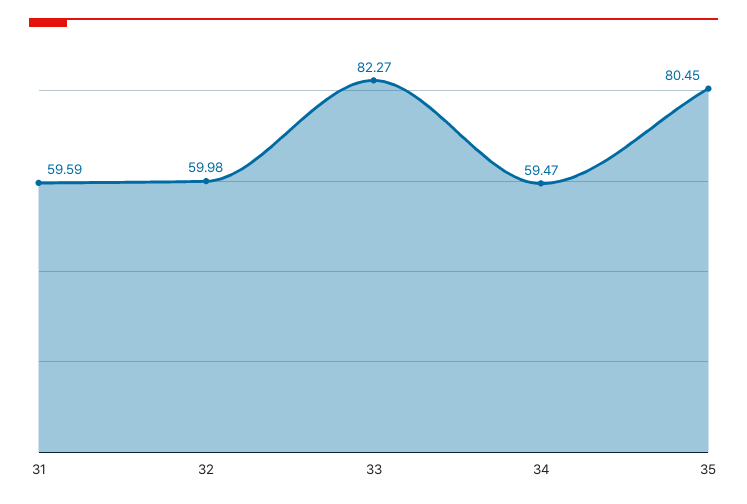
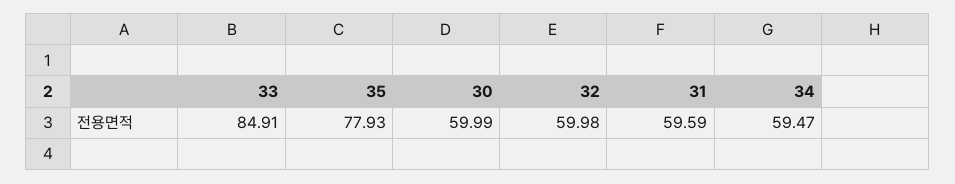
33: 82.27 -> 84.91
35: 80.45 -> 77.93
30: none -> 59.99

